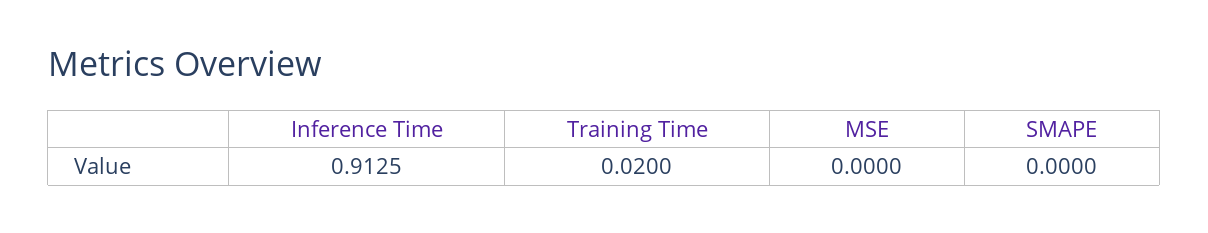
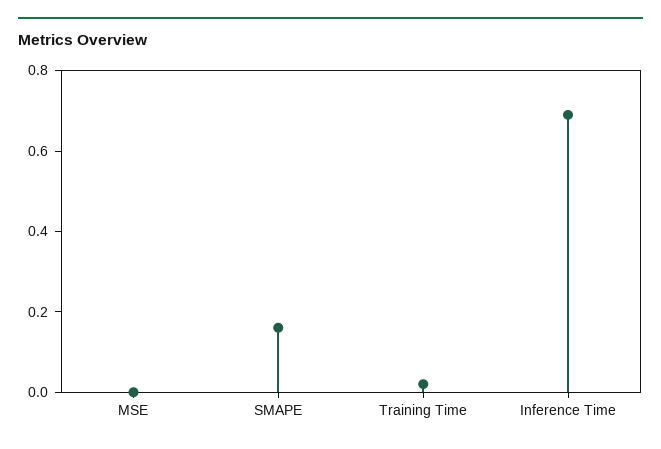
Inference Time: 0.9125 -> 0.7
SMAPE: 0 -> 0.15

